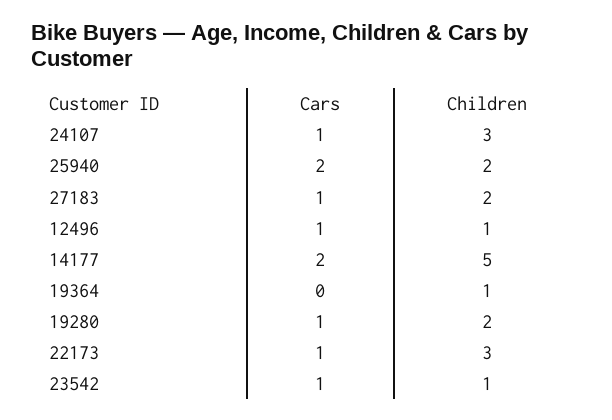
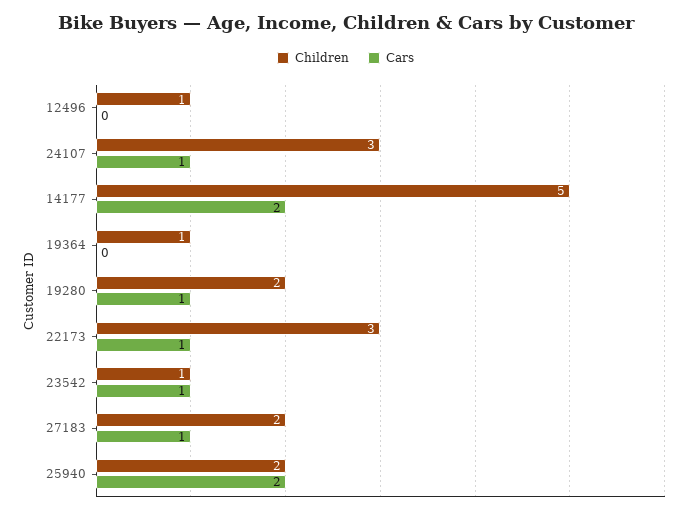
Cars, 12496: 1 -> 0

